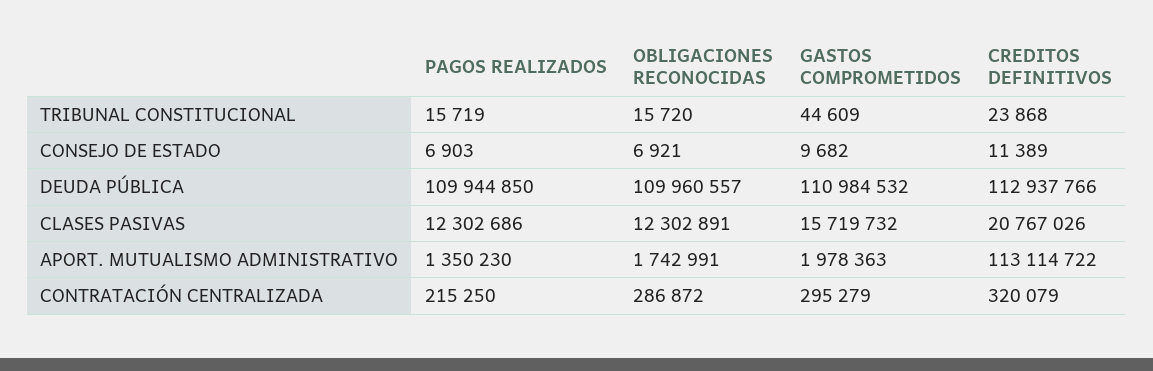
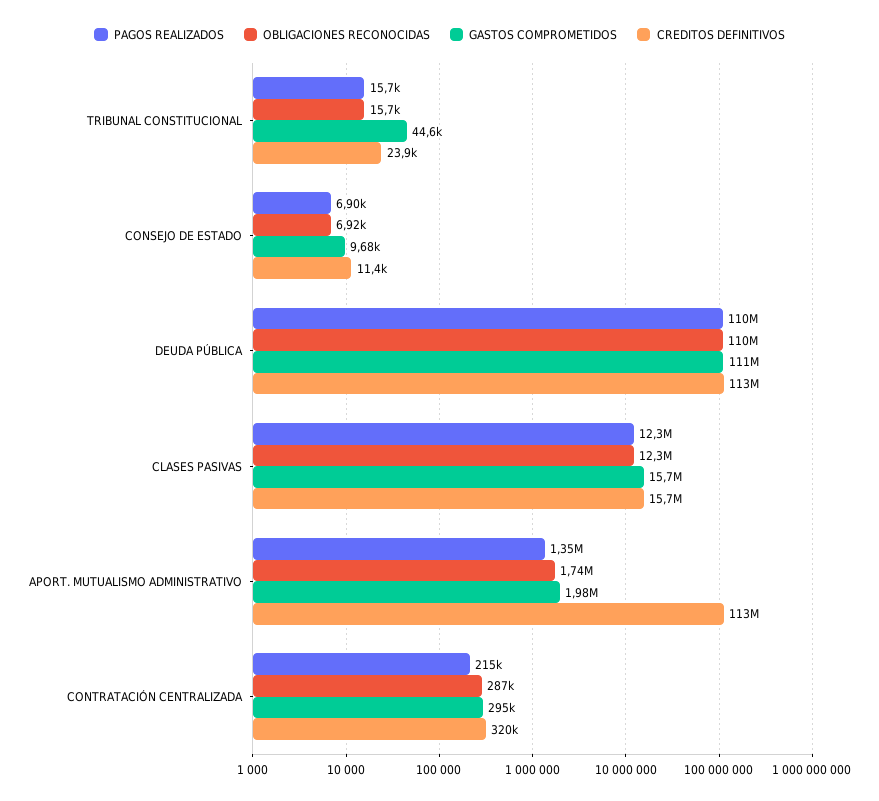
CREDITOS DEFINITIVOS, CLASES PASIVAS: 20767026 -> 15700000

